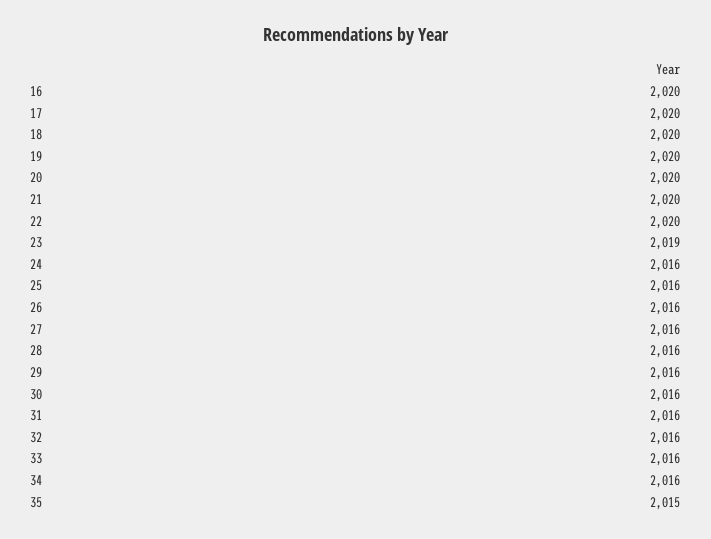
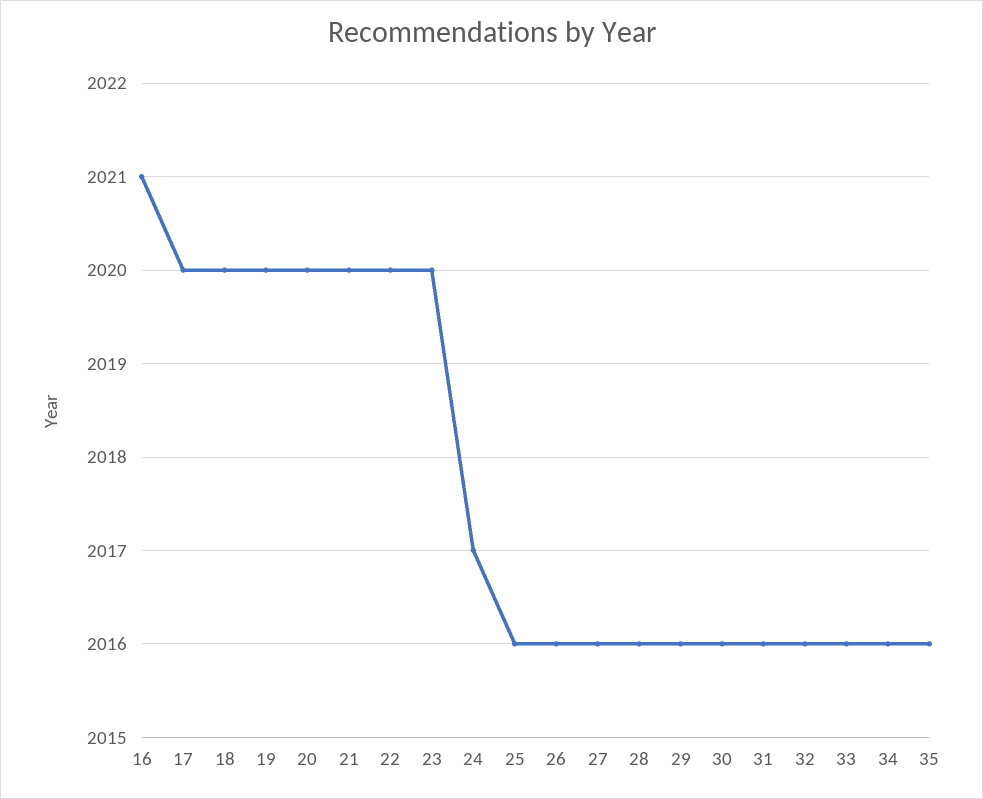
16: 2020 -> 2021
23: 2019 -> 2020
24: 2016 -> 2017
35: 2015 -> 2016

